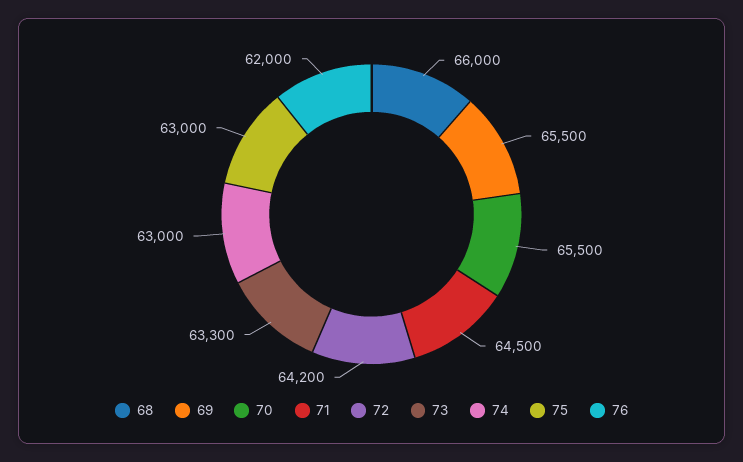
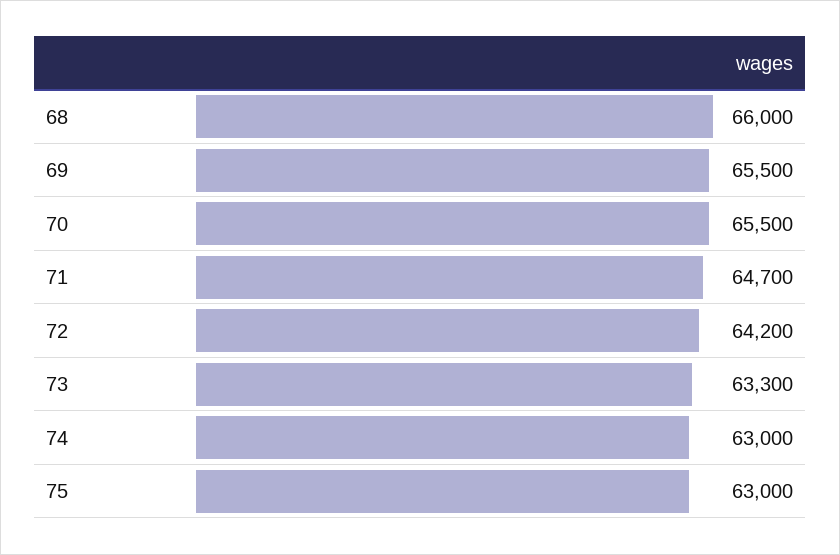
71: 64500 -> 64700
76: 62000 -> none

